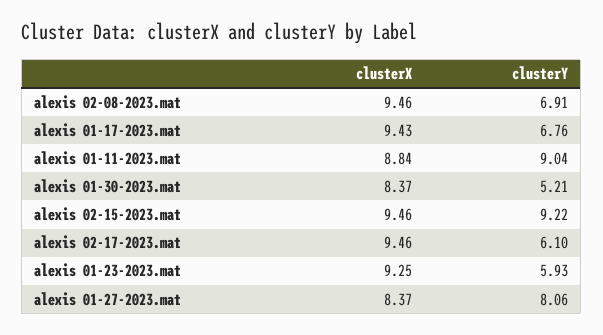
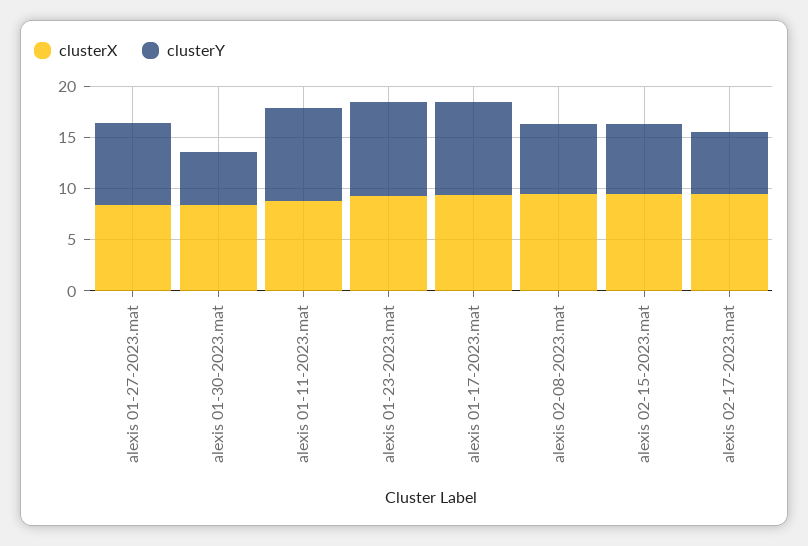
clusterY, alexis 01-17-2023.mat: 6.76 -> 9
clusterY, alexis 02-15-2023.mat: 9.22 -> 7
clusterY, alexis 01-23-2023.mat: 5.93 -> 9

